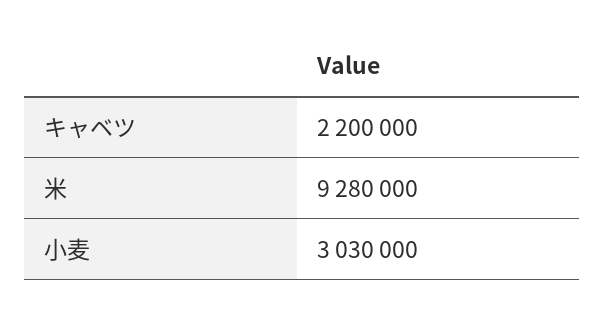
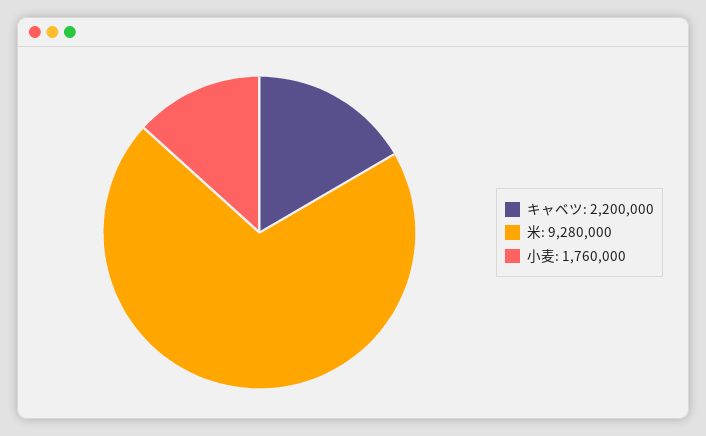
小麦: 3030000 -> 1760000

